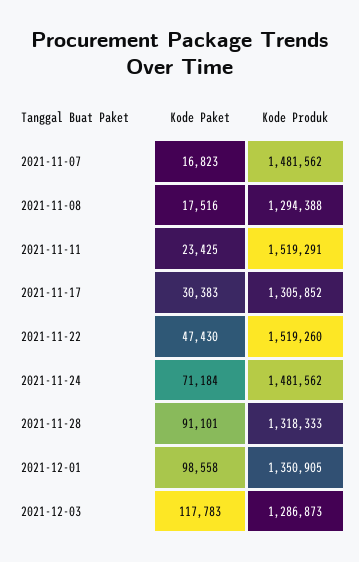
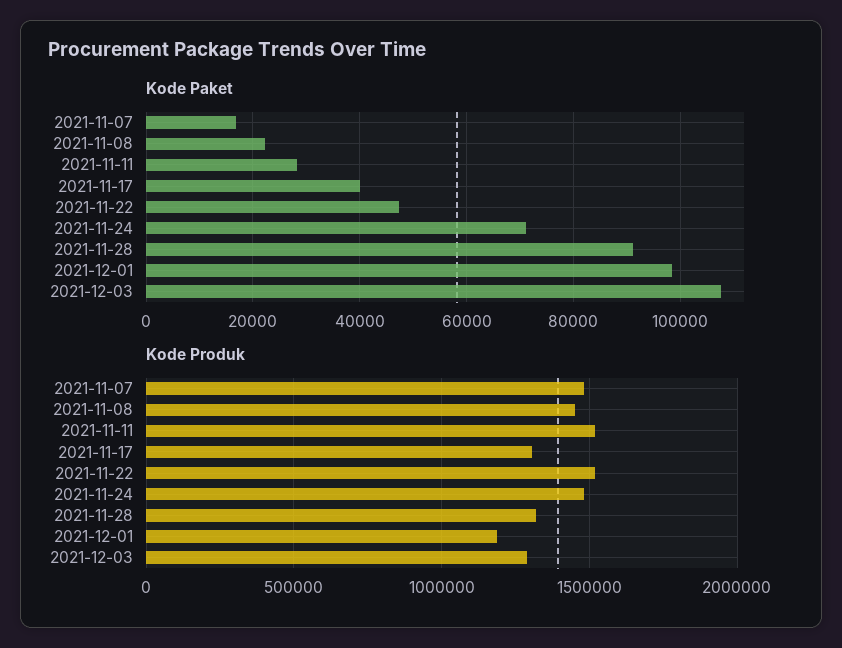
Kode Paket, 2021-11-08: 17516 -> 22000
Kode Produk, 2021-11-08: 1294388 -> 1450000
Kode Paket, 2021-11-11: 23425 -> 28000
Kode Paket, 2021-11-17: 30383 -> 40000
Kode Produk, 2021-12-01: 1350905 -> 1200000
Kode Paket, 2021-12-03: 117783 -> 108000

